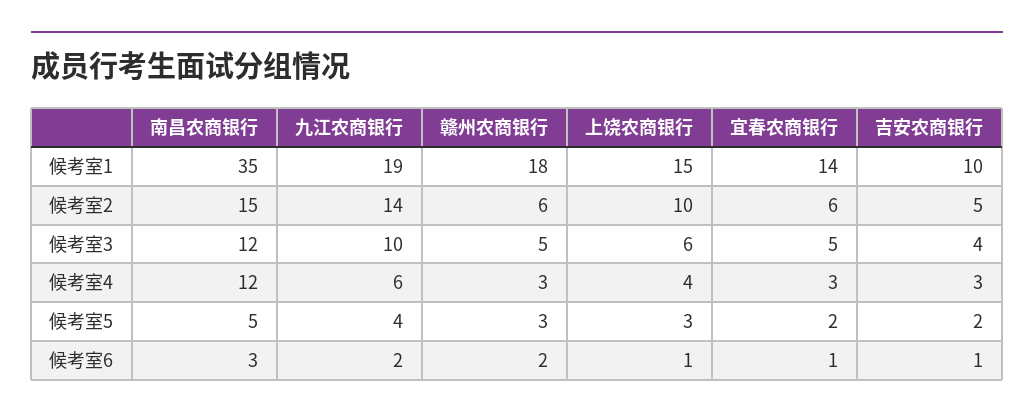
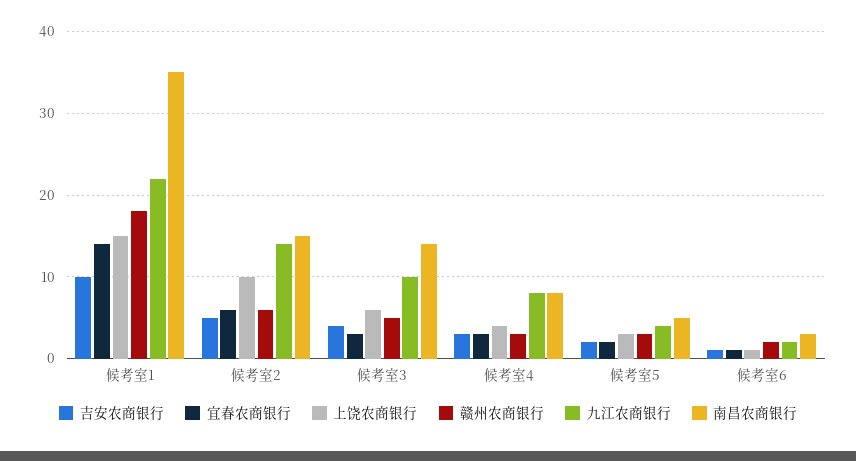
九江农商银行, 候考室1: 19 -> 22
南昌农商银行, 候考室3: 12 -> 14
宜春农商银行, 候考室3: 5 -> 3
南昌农商银行, 候考室4: 12 -> 8
九江农商银行, 候考室4: 6 -> 8

